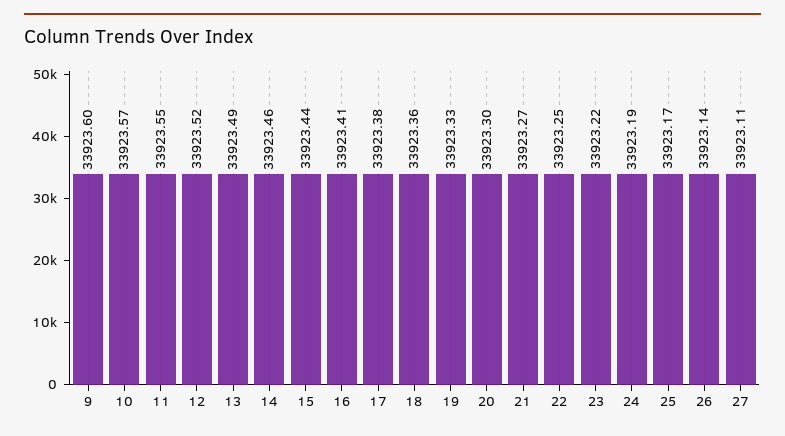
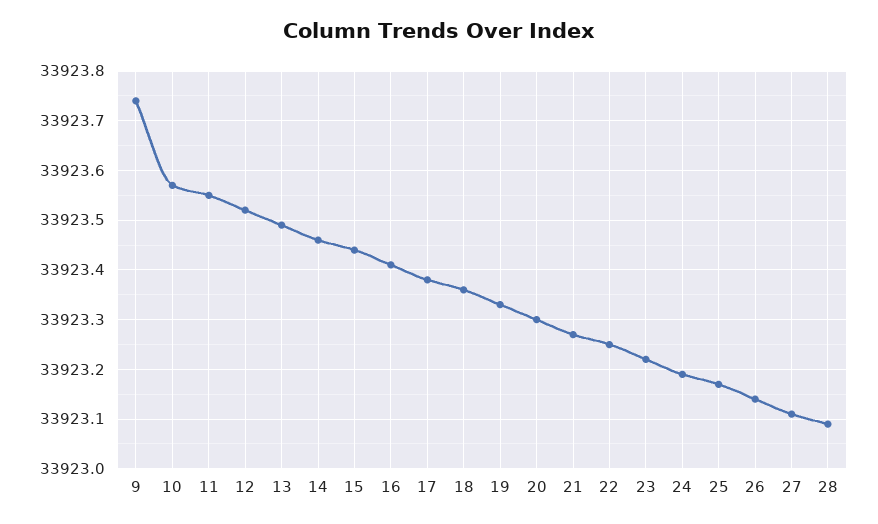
9: 33923.6 -> 33923.75
28: none -> 33923.1

